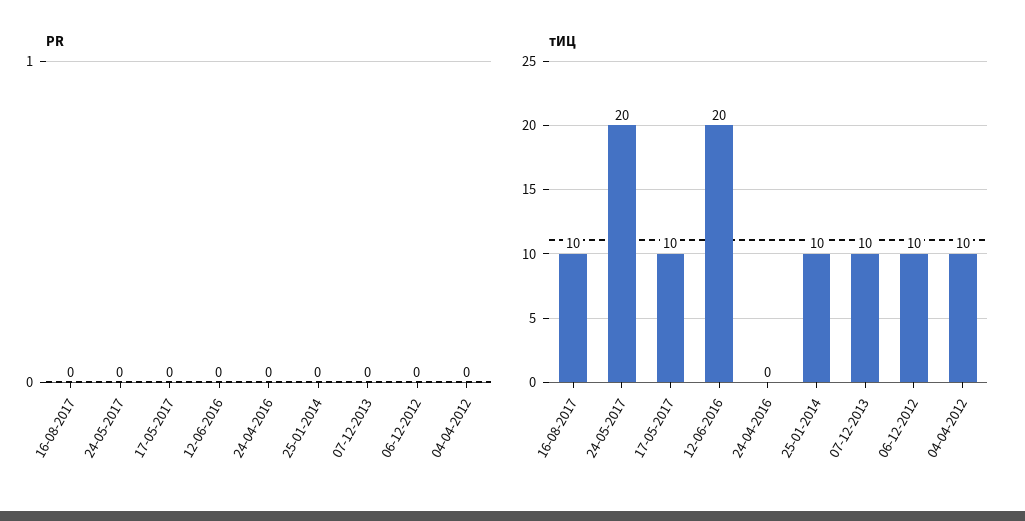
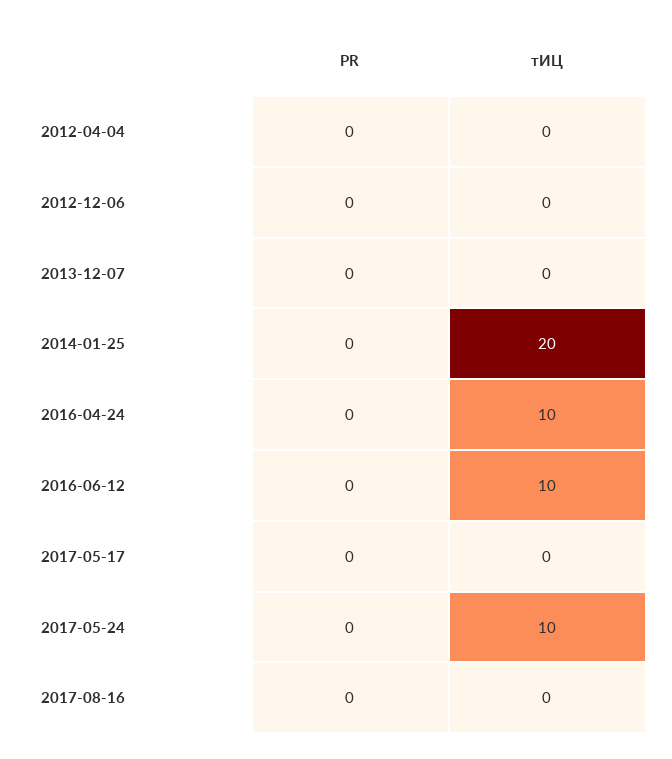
тИЦ, 16-08-2017: 10 -> 0
тИЦ, 24-05-2017: 20 -> 10
тИЦ, 17-05-2017: 10 -> 0
тИЦ, 12-06-2016: 20 -> 10
тИЦ, 24-04-2016: 0 -> 10
тИЦ, 25-01-2014: 10 -> 20
тИЦ, 07-12-2013: 10 -> 0
тИЦ, 06-12-2012: 10 -> 0
тИЦ, 04-04-2012: 10 -> 0

